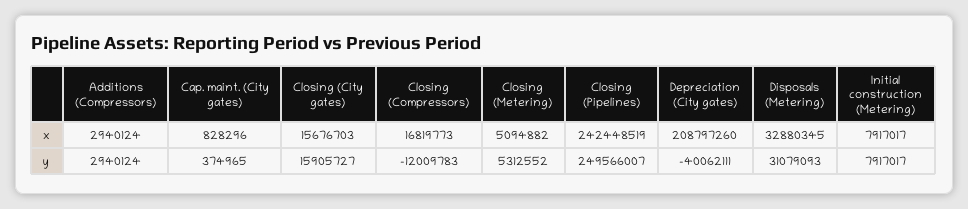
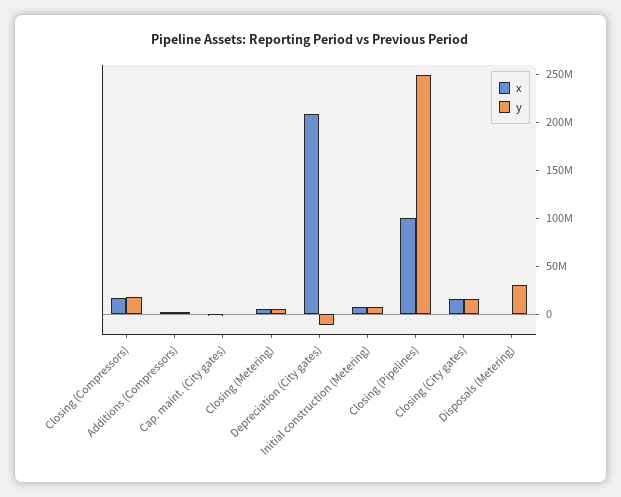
x, Closing (Pipelines): 242448519 -> 100000000
x, Disposals (Metering): 32880345 -> 0
y, Closing (Compressors): -12009783 -> 20000000
y, Depreciation (City gates): -40062111 -> -10000000

